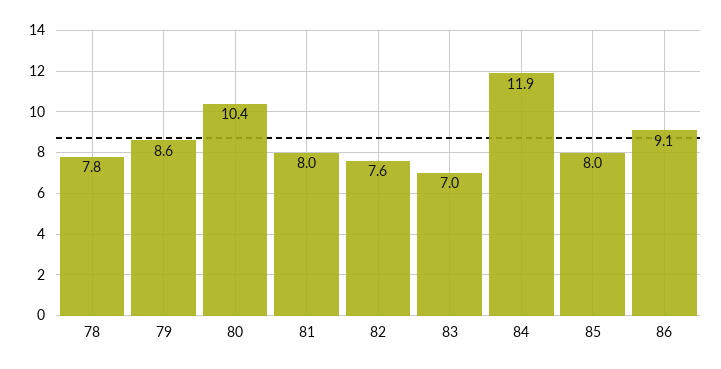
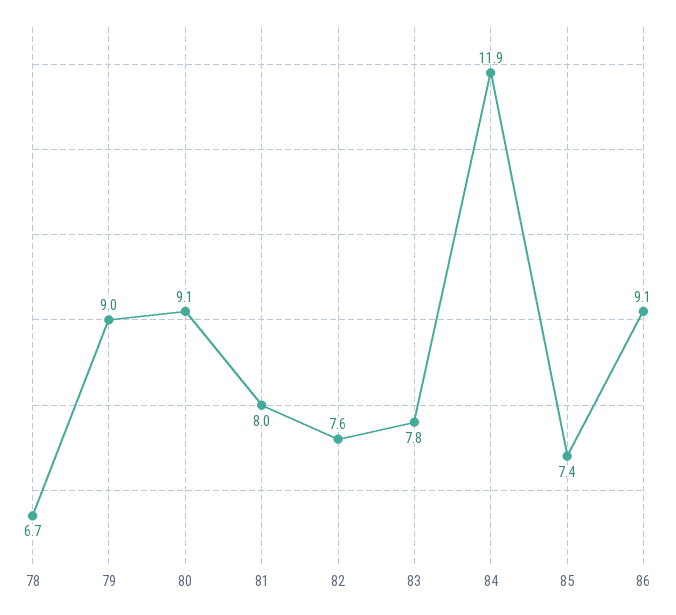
78: 7.8 -> 6.7
79: 8.6 -> 9
80: 10.4 -> 9.1
83: 7 -> 7.8
85: 8 -> 7.4

